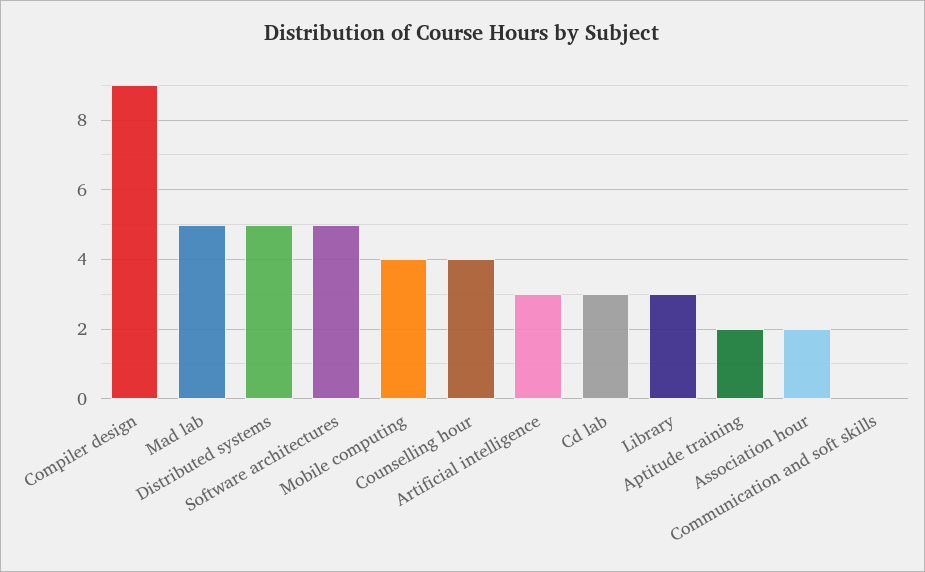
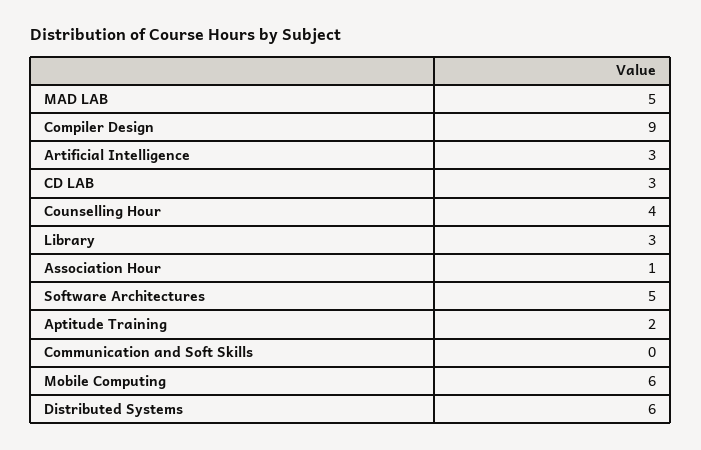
Distributed systems: 5 -> 6
Mobile computing: 4 -> 6
Association hour: 2 -> 1

